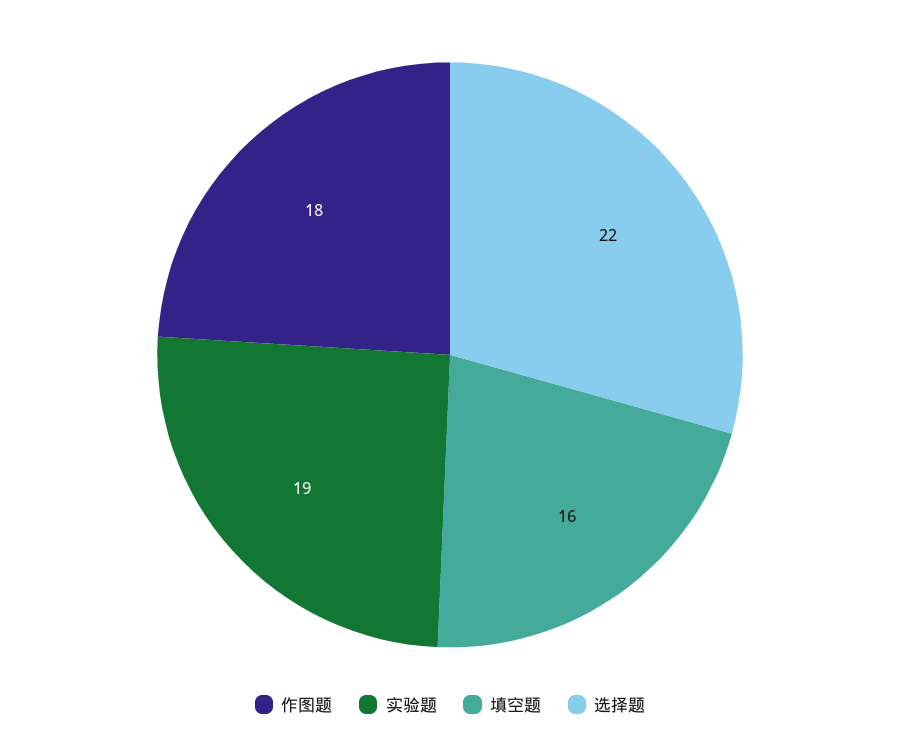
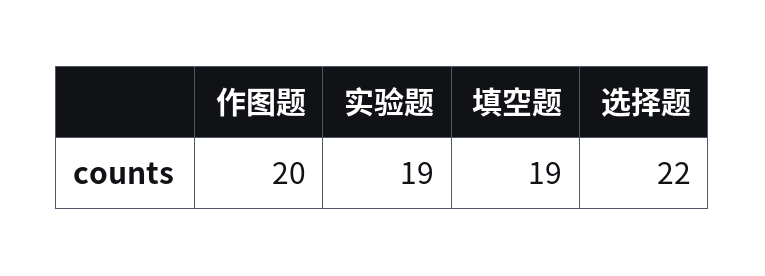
作图题: 18 -> 20
填空题: 16 -> 19

